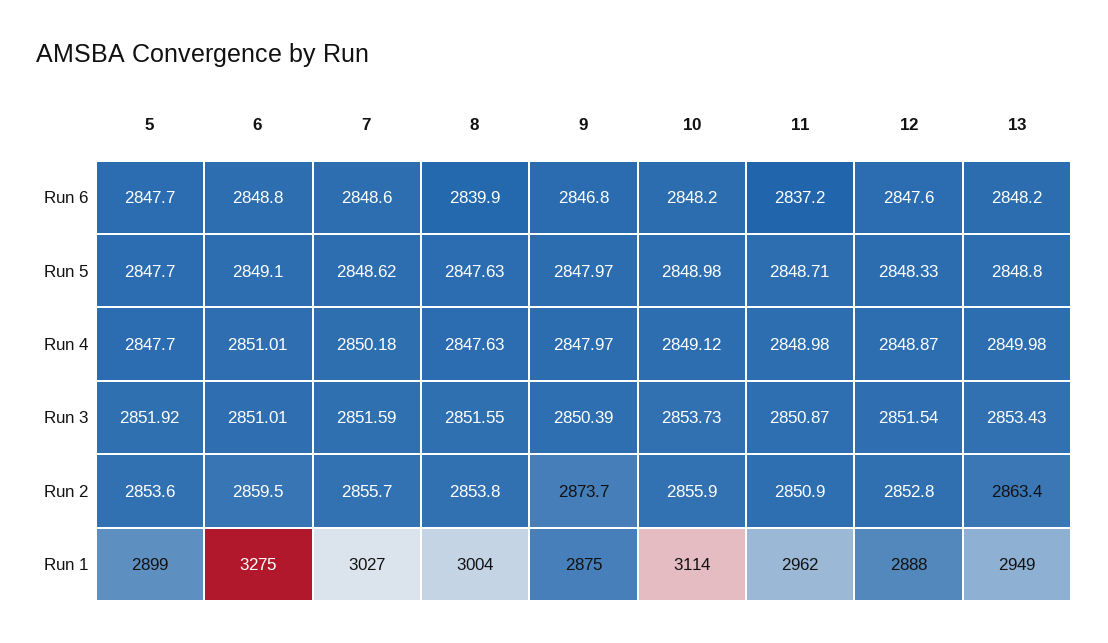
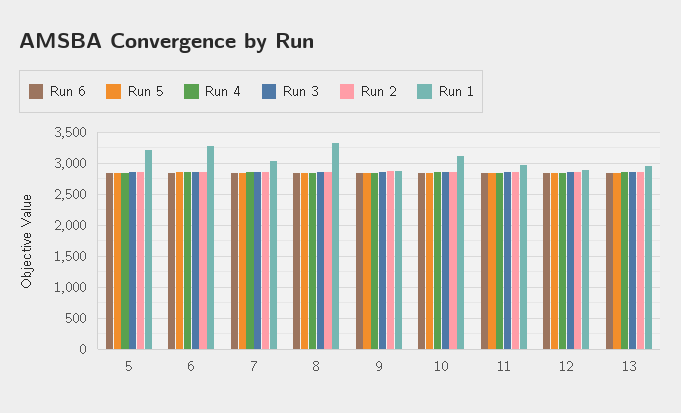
Run 1, 5: 2899 -> 3200
Run 1, 8: 3004 -> 3300

